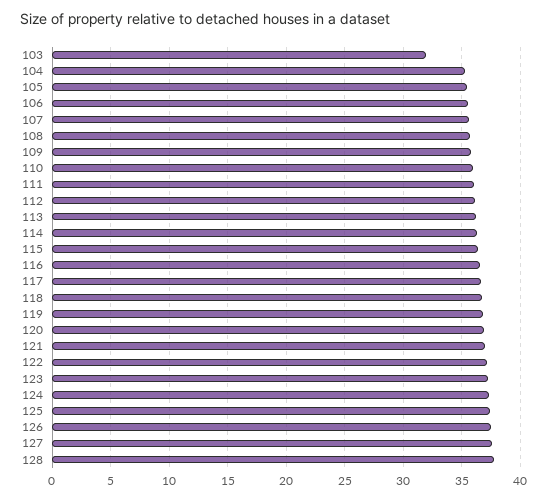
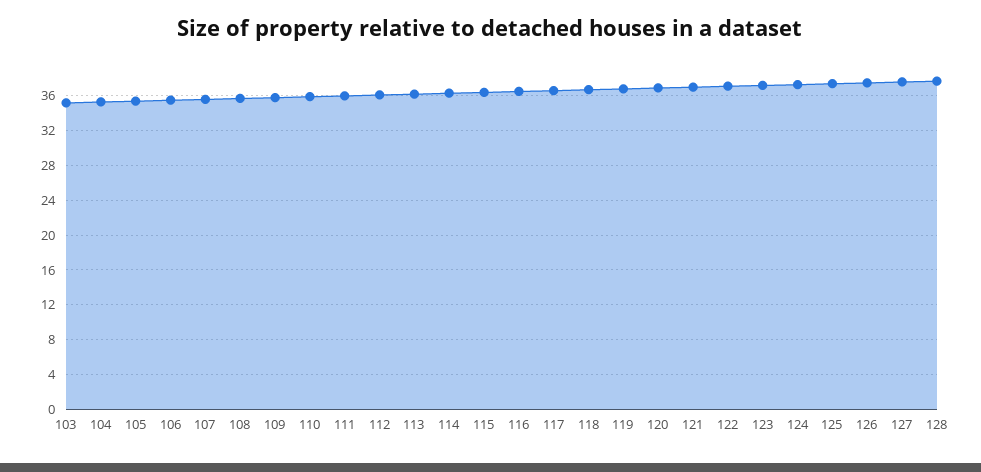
103: 32 -> 35

